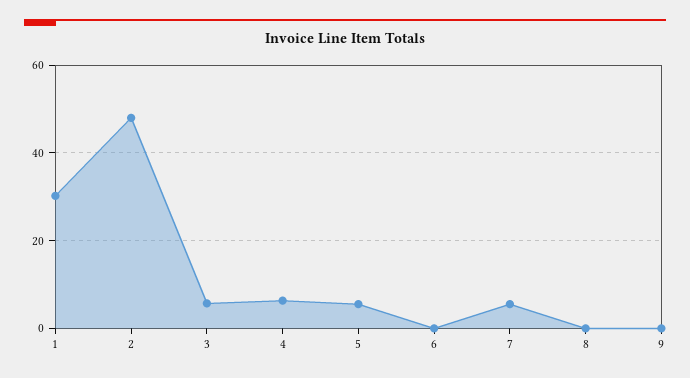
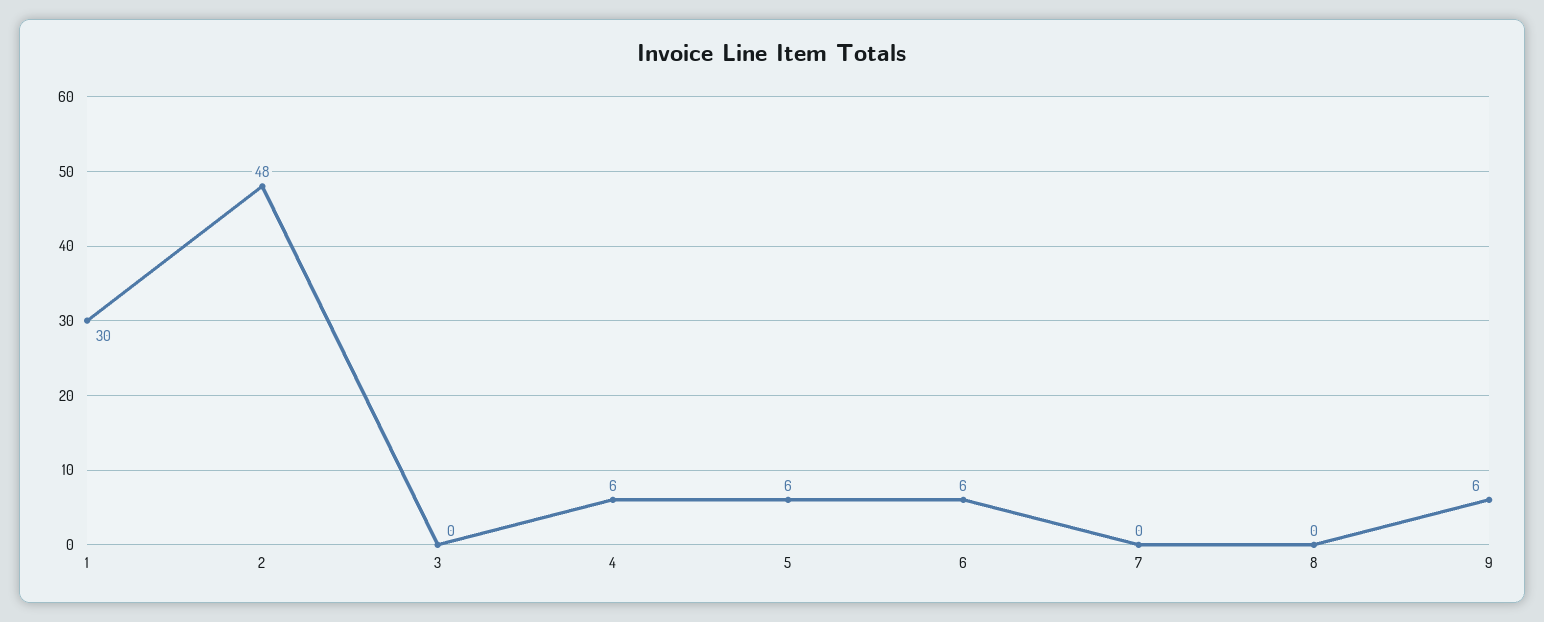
3: 6 -> 0
6: 0 -> 6
7: 6 -> 0
9: 0 -> 6

